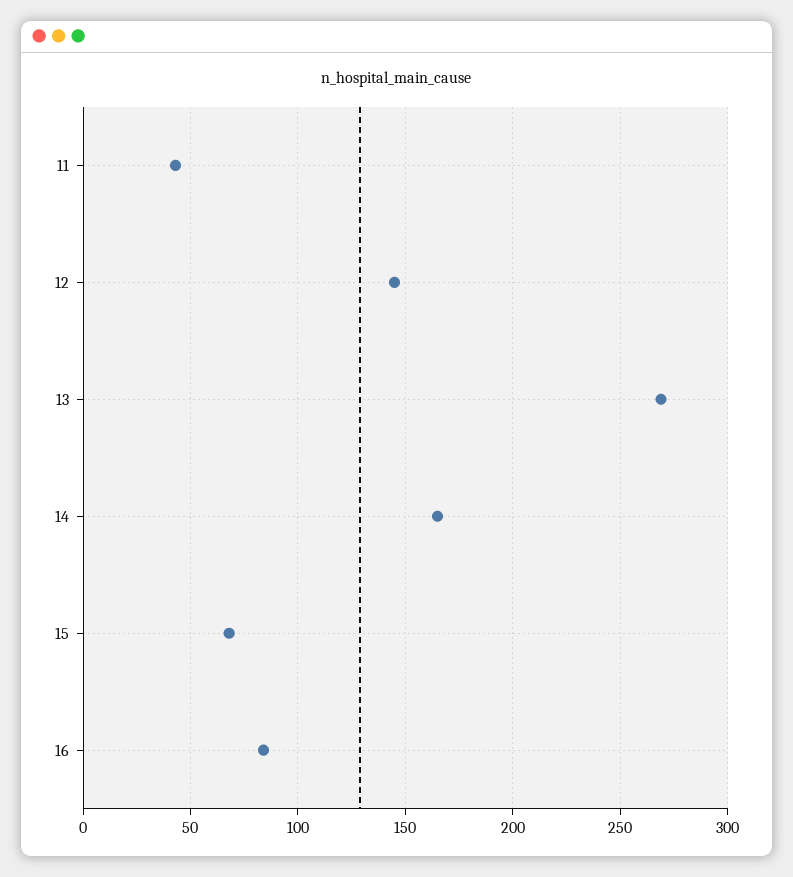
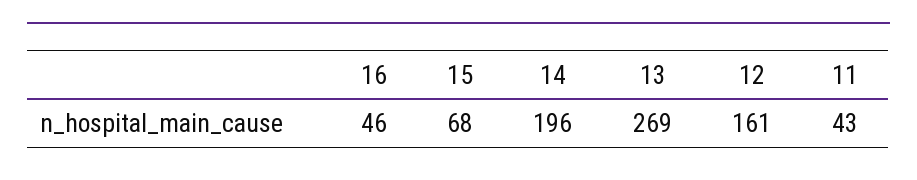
12: 145 -> 161
14: 165 -> 196
16: 85 -> 46

